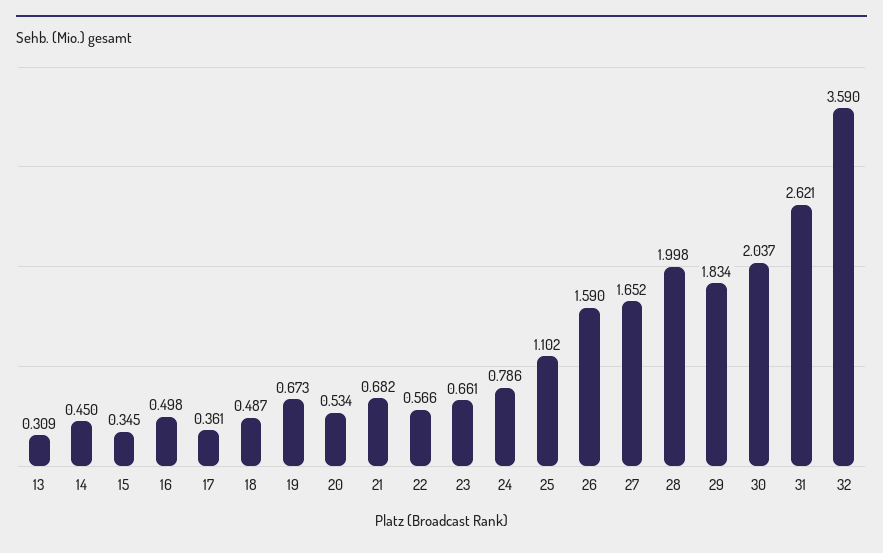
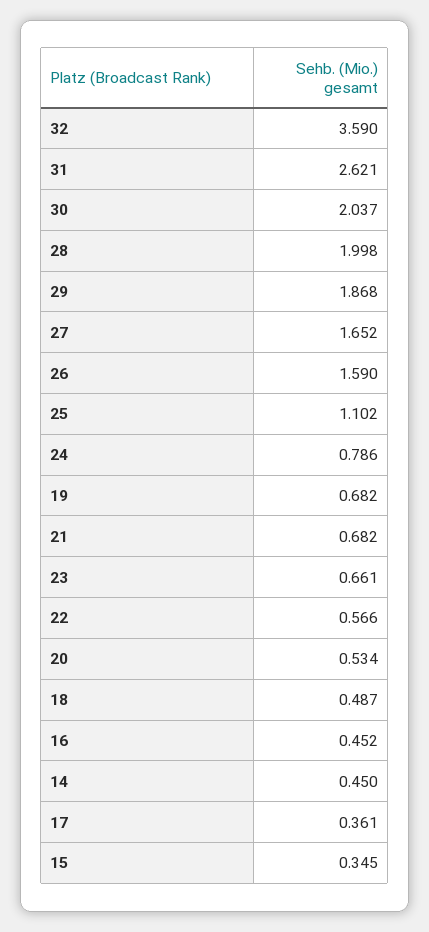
13: 0.309 -> none
16: 0.498 -> 0.452
19: 0.673 -> 0.682
29: 1.834 -> 1.868

